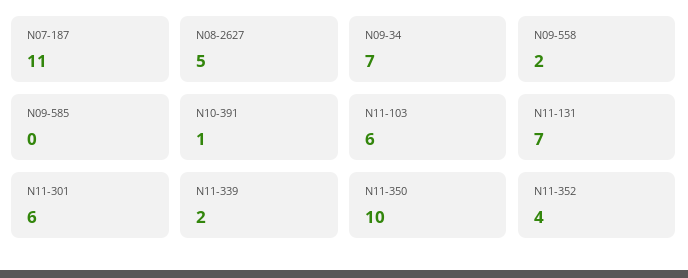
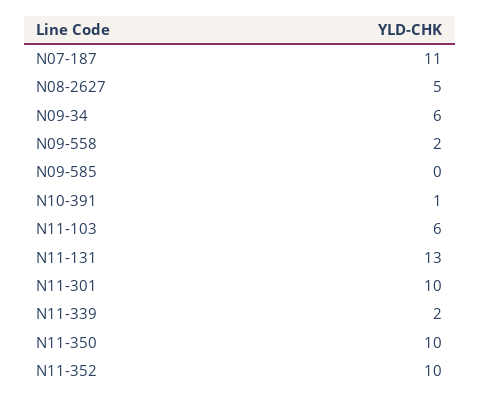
N09-34: 7 -> 6
N11-131: 7 -> 13
N11-301: 6 -> 10
N11-352: 4 -> 10

